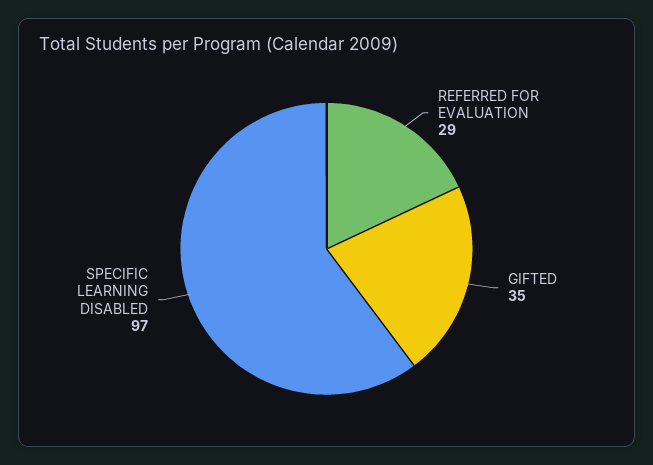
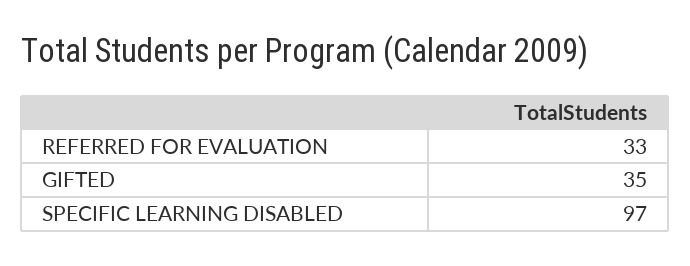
REFERRED FOR EVALUATION: 29 -> 33

